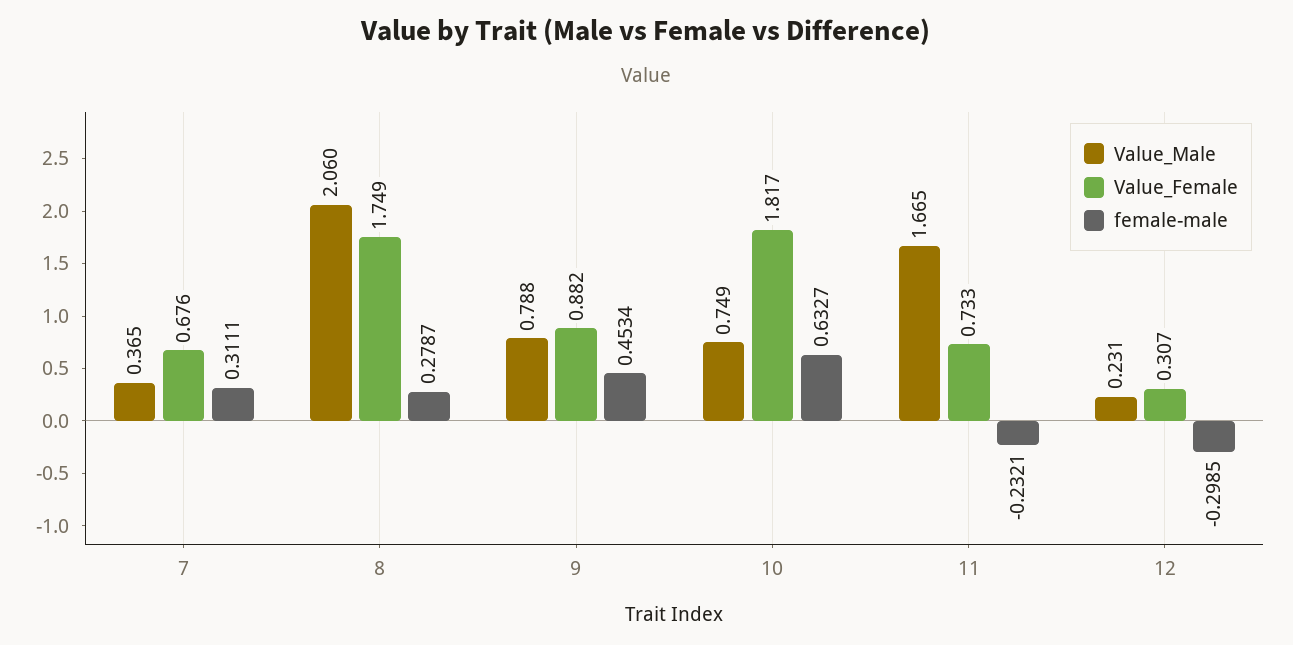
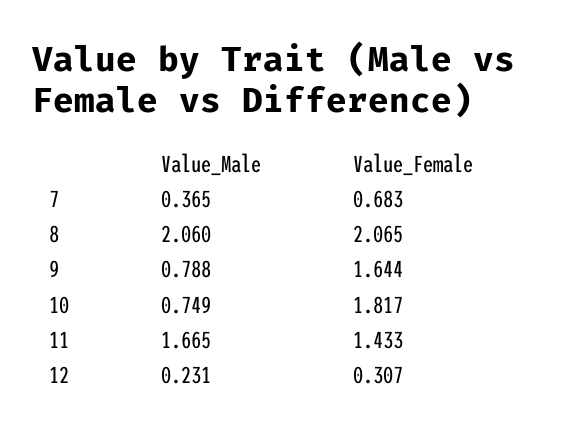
Value_Female, 7: 0.676 -> 0.683
female-male, 7: 0.3111 -> none
Value_Female, 8: 1.749 -> 2.065
female-male, 8: 0.2787 -> none
Value_Female, 9: 0.882 -> 1.644
female-male, 9: 0.4534 -> none
female-male, 10: 0.6327 -> none
Value_Female, 11: 0.733 -> 1.433
female-male, 11: -0.2321 -> none
female-male, 12: -0.2985 -> none

